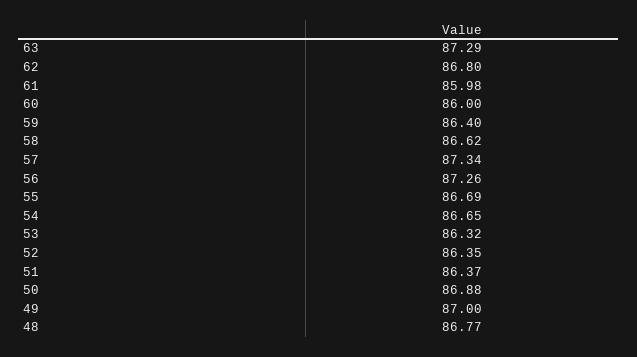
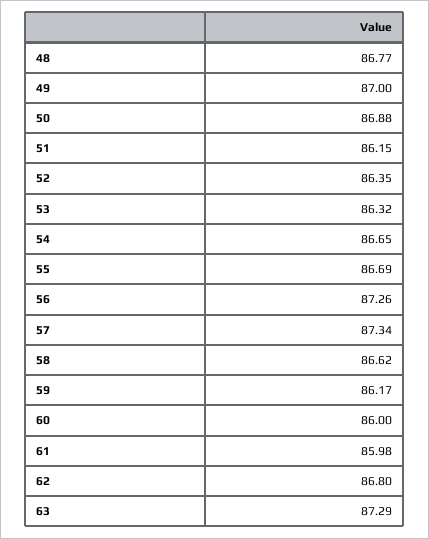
59: 86.4 -> 86.17
51: 86.37 -> 86.15

